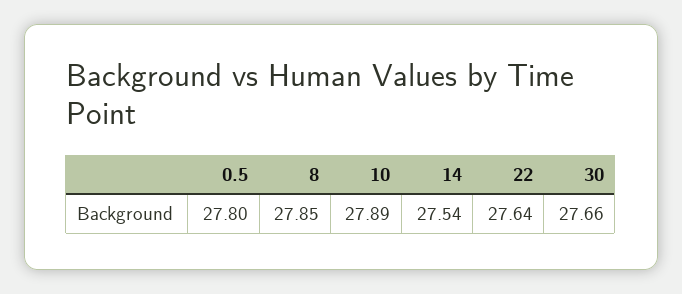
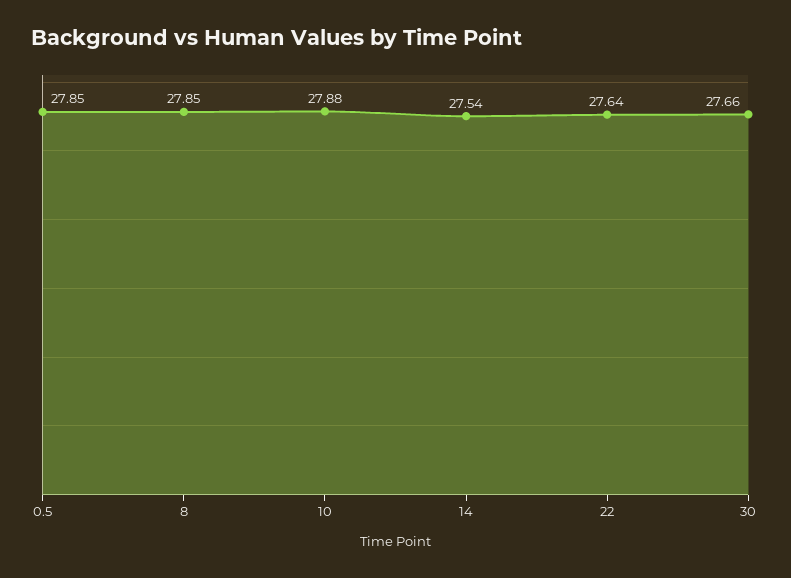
0.5: 27.8 -> 27.85
10: 27.89 -> 27.88

